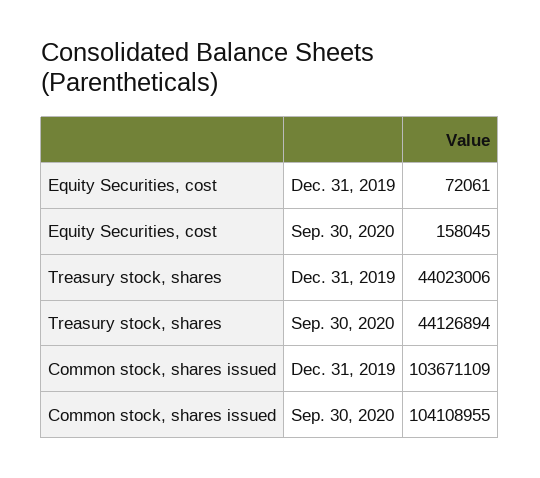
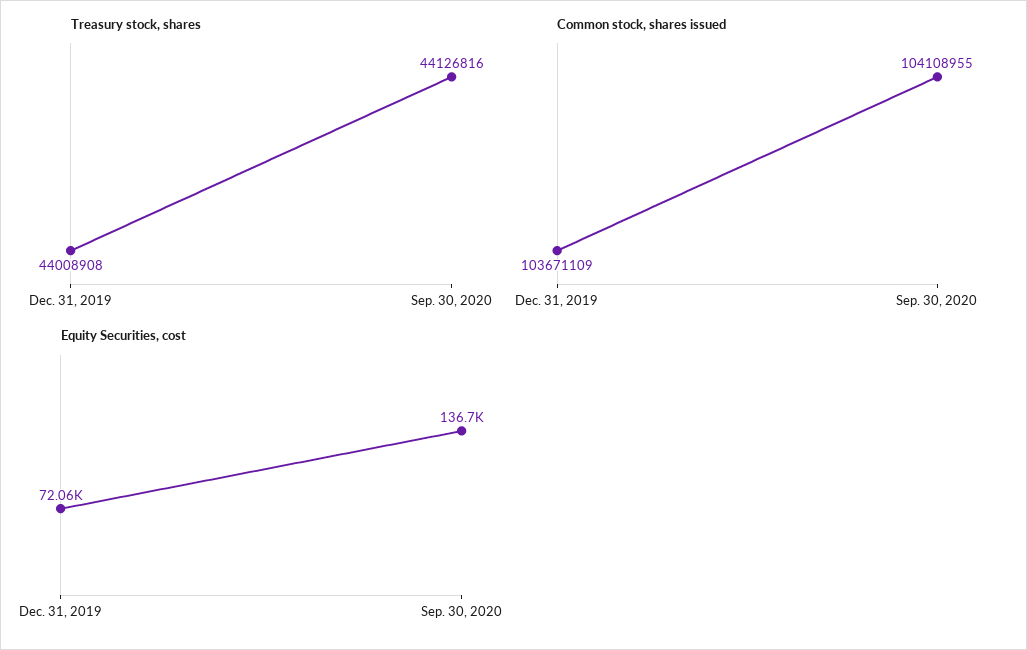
Equity Securities, cost, Sep. 30, 2020: 158045 -> 136700
Treasury stock, shares, Dec. 31, 2019: 44023006 -> 44008908
Treasury stock, shares, Sep. 30, 2020: 44126894 -> 44126816

